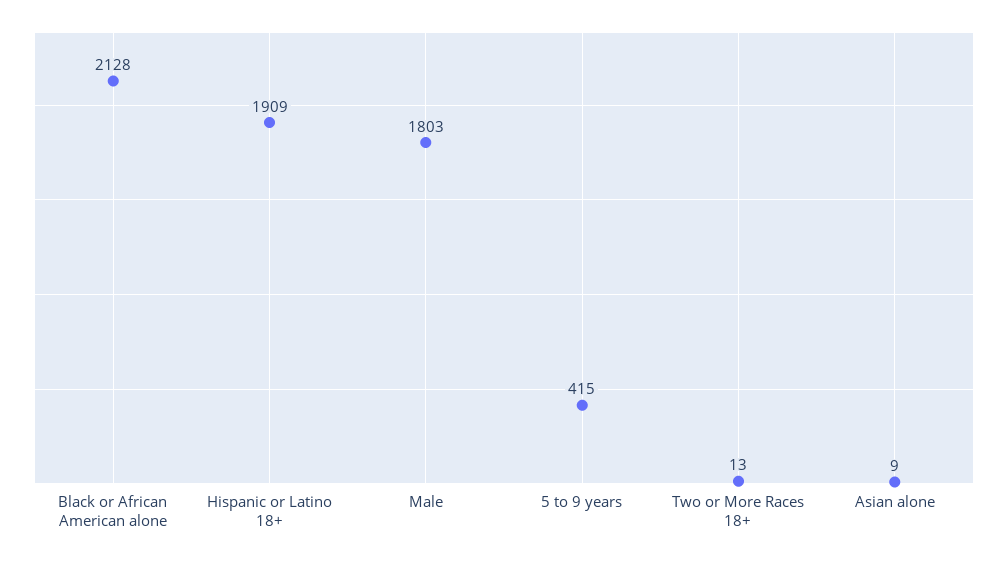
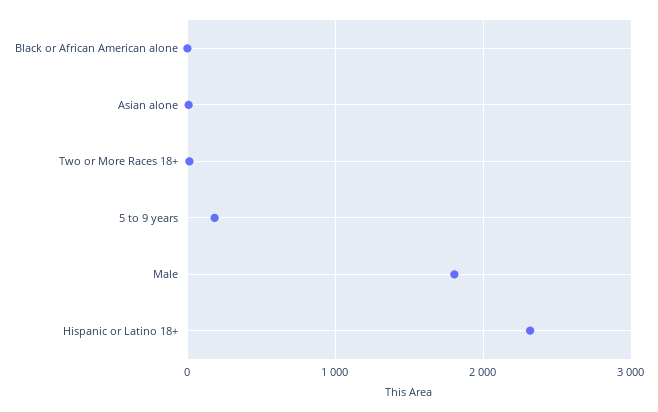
Black or African American alone: 2128 -> 0
Hispanic or Latino 18+: 1909 -> 2300
5 to 9 years: 415 -> 200

